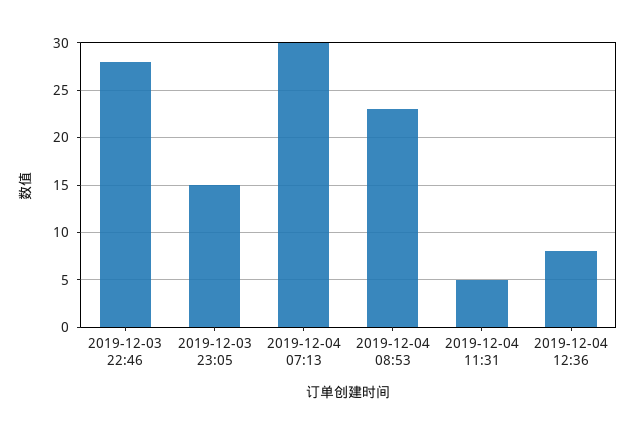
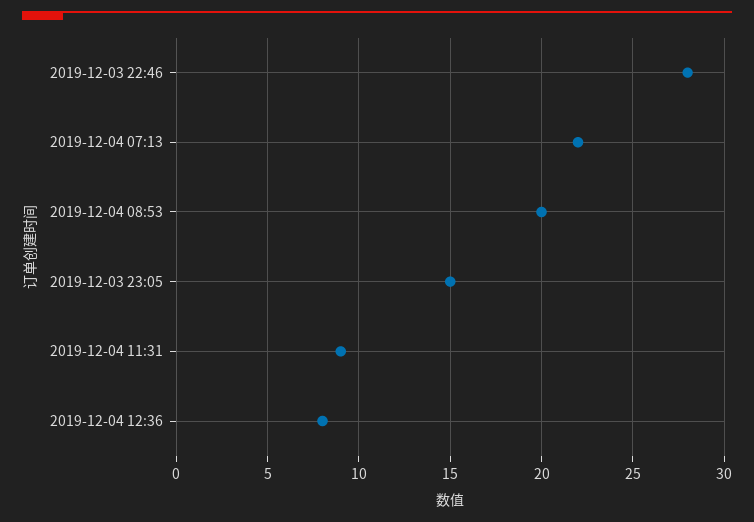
2019-12-04 07:13: 30 -> 22
2019-12-04 08:53: 23 -> 20
2019-12-04 11:31: 5 -> 9

